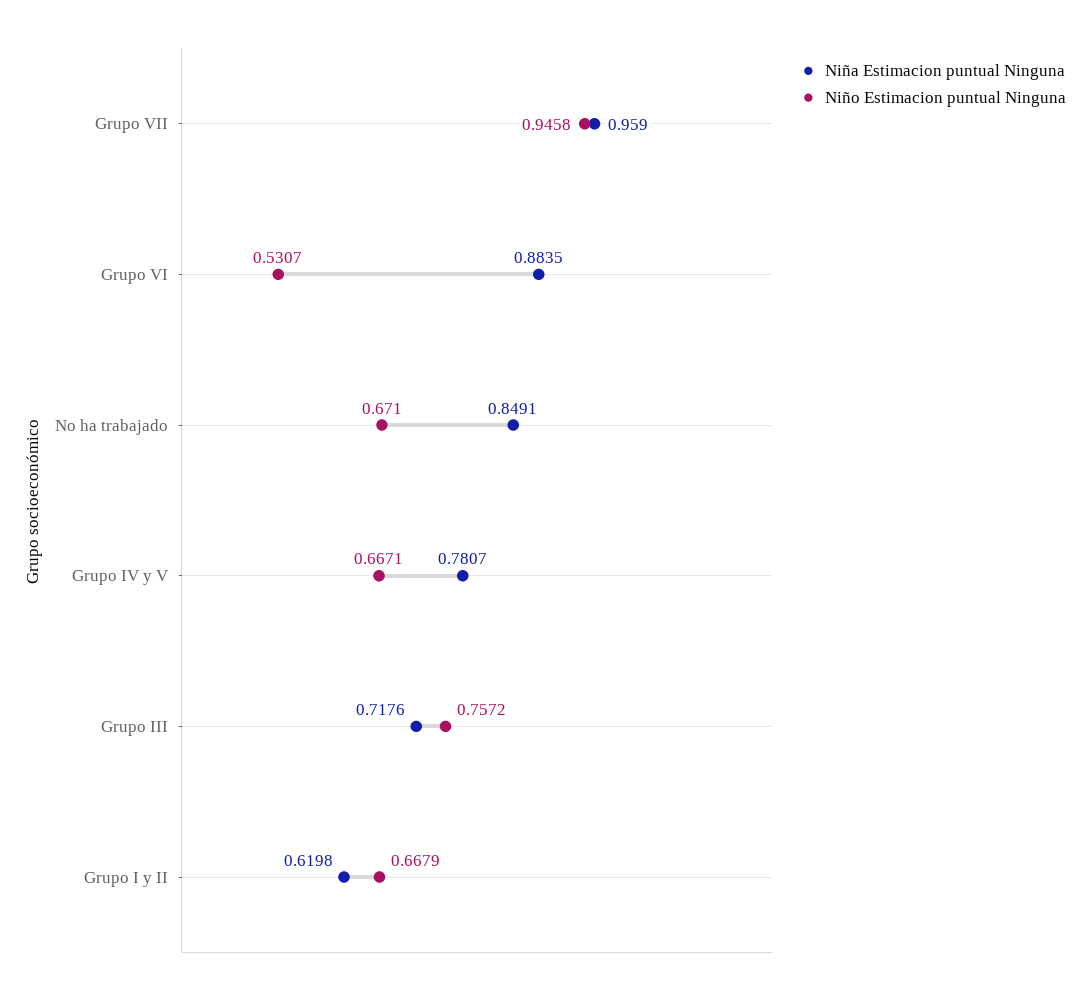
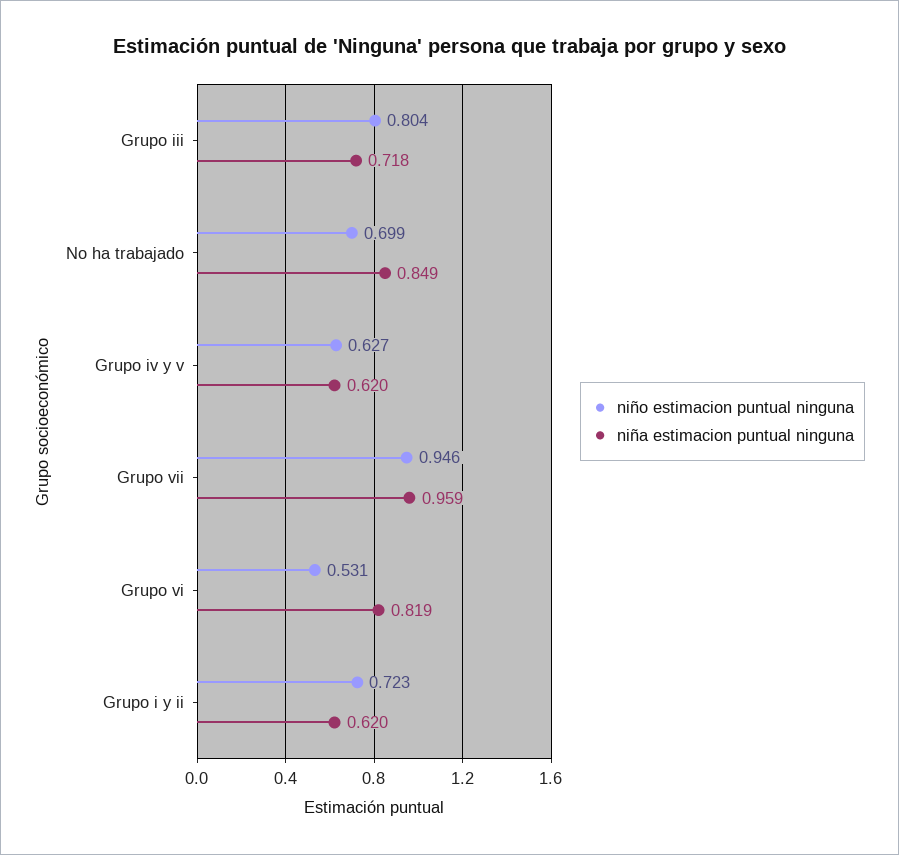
Niña Estimacion puntual Ninguna, Grupo VI: 0.8835 -> 0.819
Niño Estimacion puntual Ninguna, No ha trabajado: 0.671 -> 0.699
Niña Estimacion puntual Ninguna, Grupo IV y V: 0.7807 -> 0.62
Niño Estimacion puntual Ninguna, Grupo IV y V: 0.6671 -> 0.627
Niño Estimacion puntual Ninguna, Grupo III: 0.7572 -> 0.804
Niño Estimacion puntual Ninguna, Grupo I y II: 0.6679 -> 0.723

